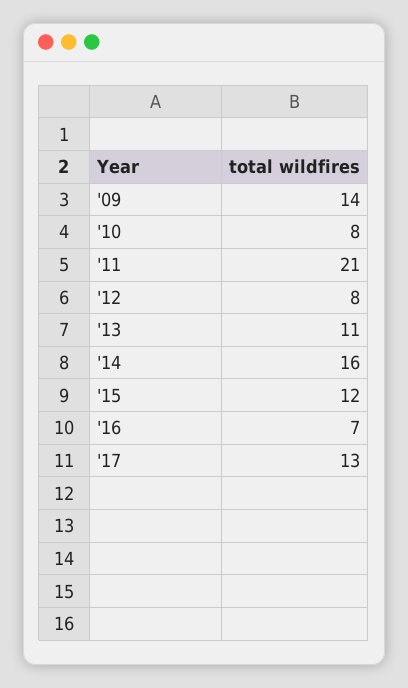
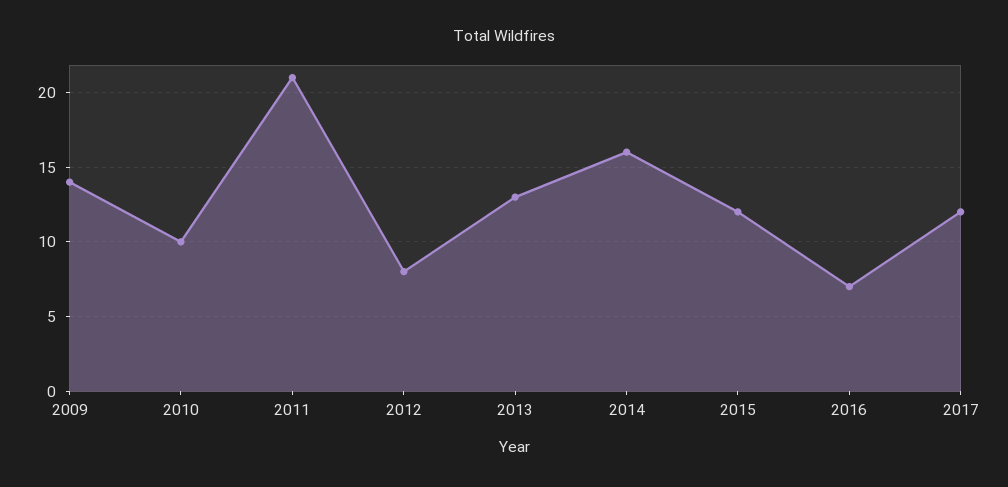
'10: 8 -> 10
'13: 11 -> 13
'17: 13 -> 12

